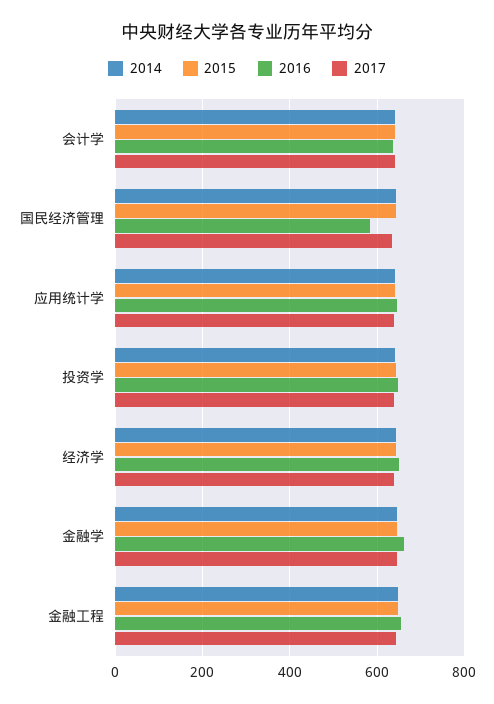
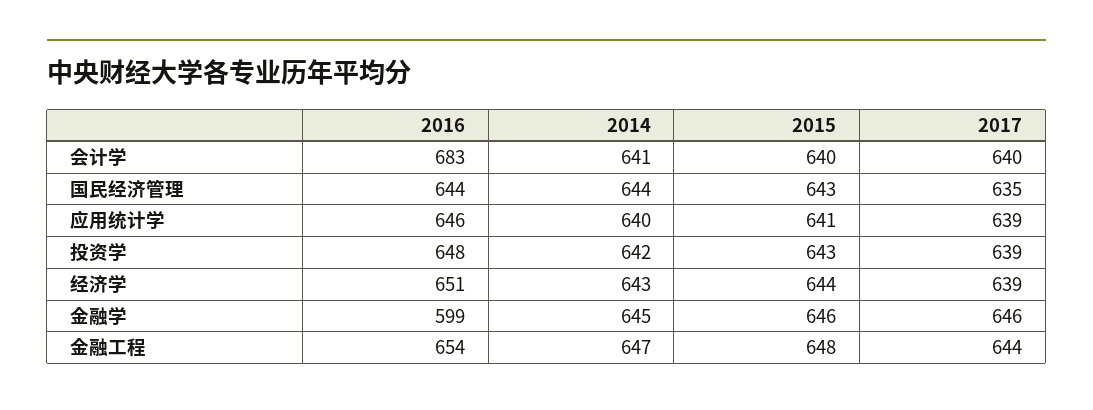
2016, 会计学: 640 -> 683
2016, 国民经济管理: 580 -> 644
2016, 金融学: 660 -> 599

